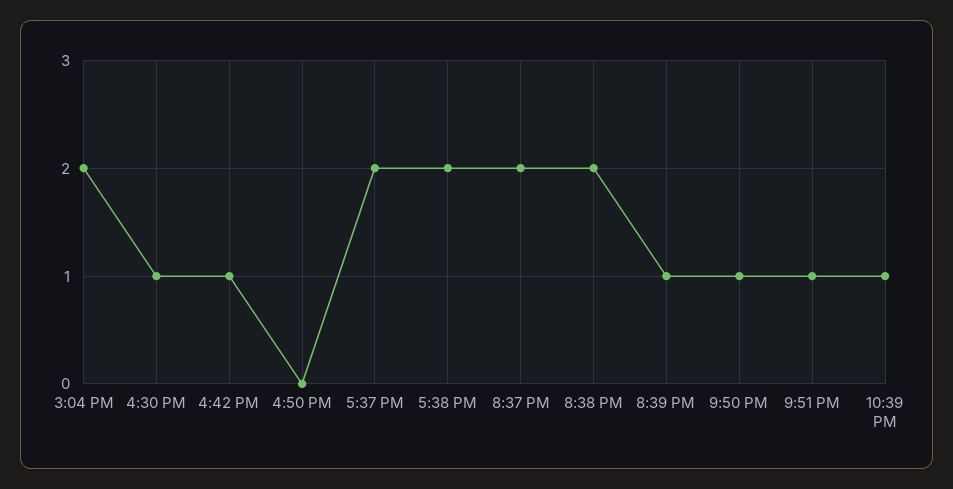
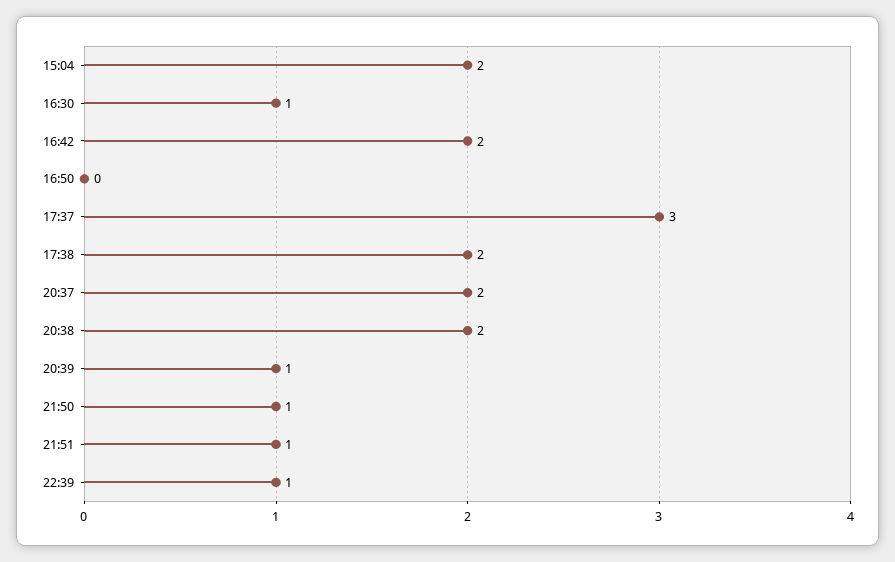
4:42 PM: 1 -> 2
5:37 PM: 2 -> 3

